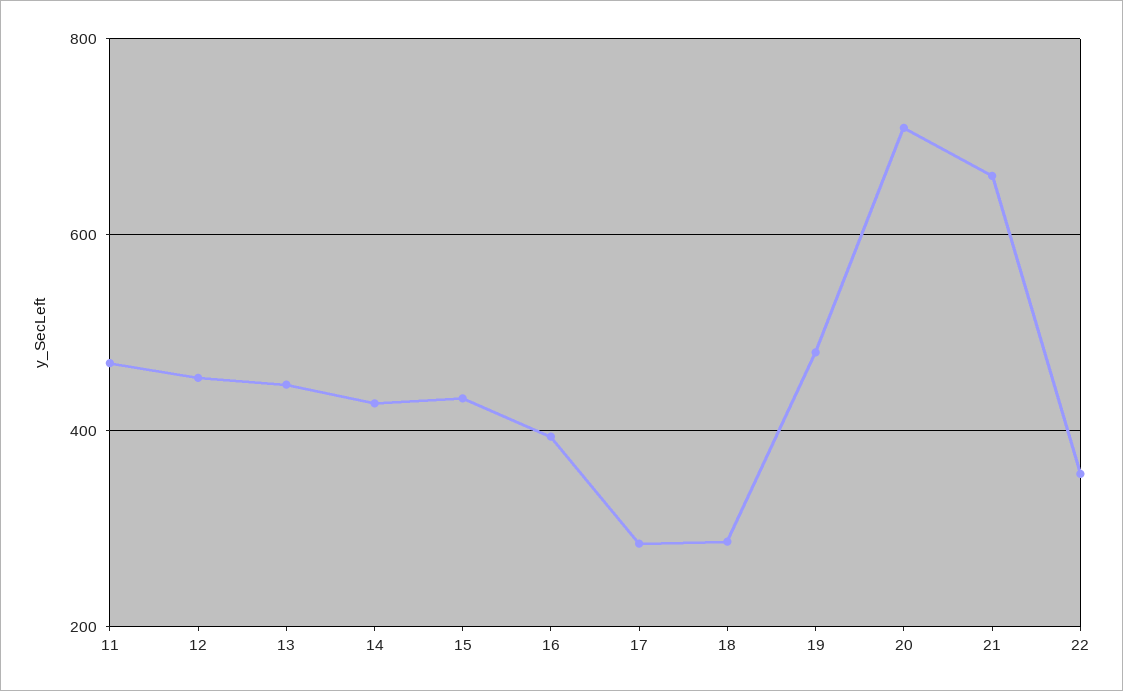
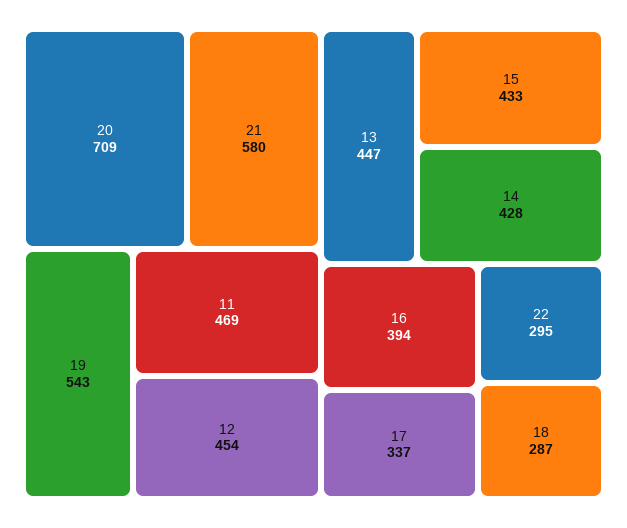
17: 280 -> 337
19: 480 -> 543
21: 660 -> 580
22: 360 -> 295

